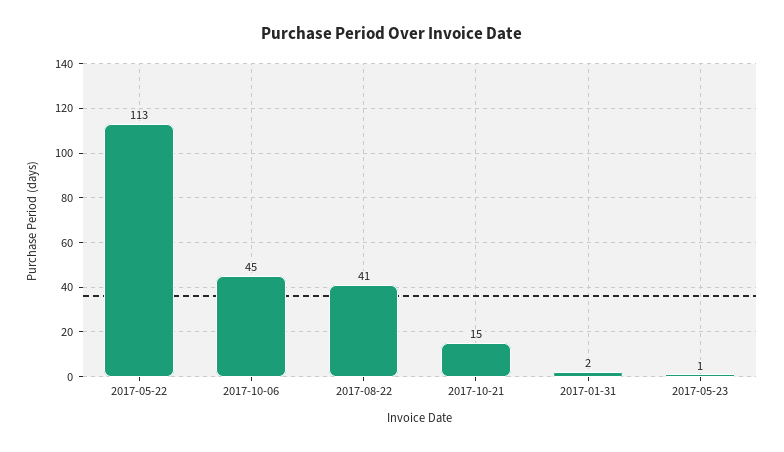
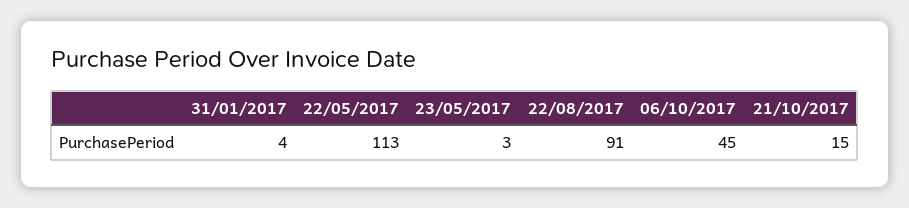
2017-08-22: 41 -> 91
2017-01-31: 2 -> 4
2017-05-23: 1 -> 3

